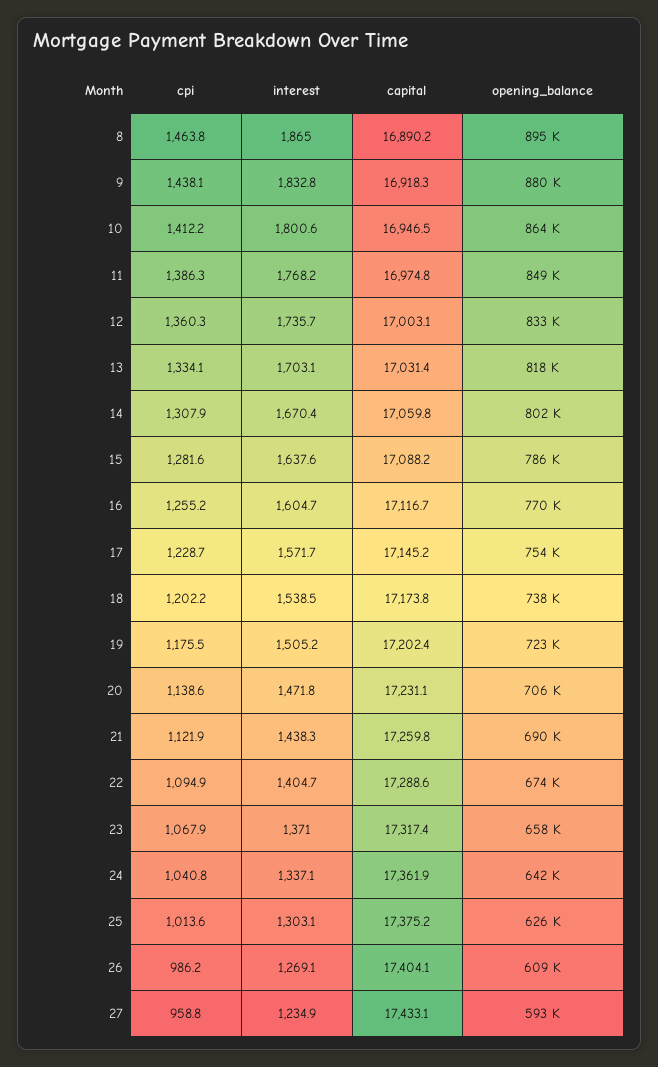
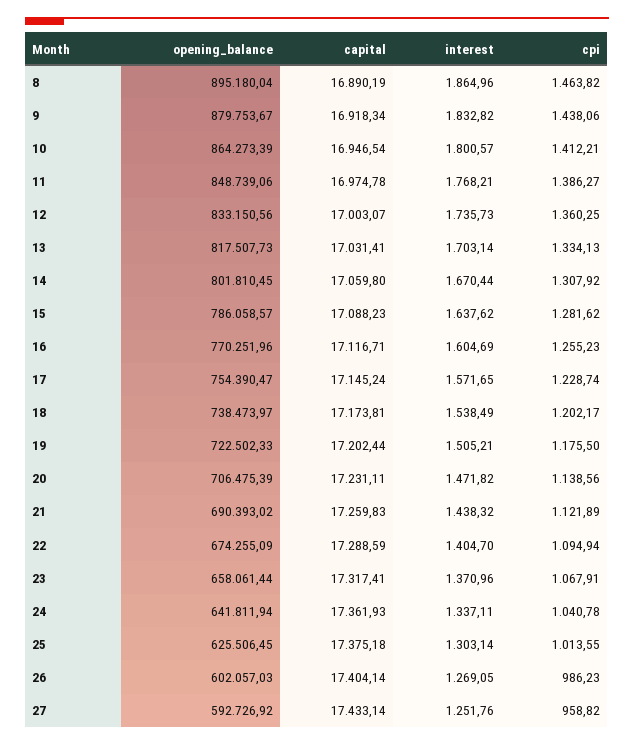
opening_balance, 26: 609000 -> 602057.03
interest, 27: 1234.9 -> 1251.76

